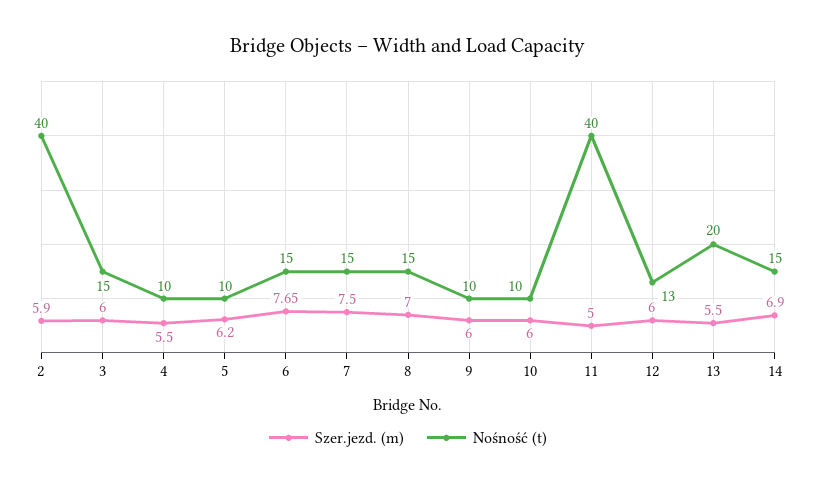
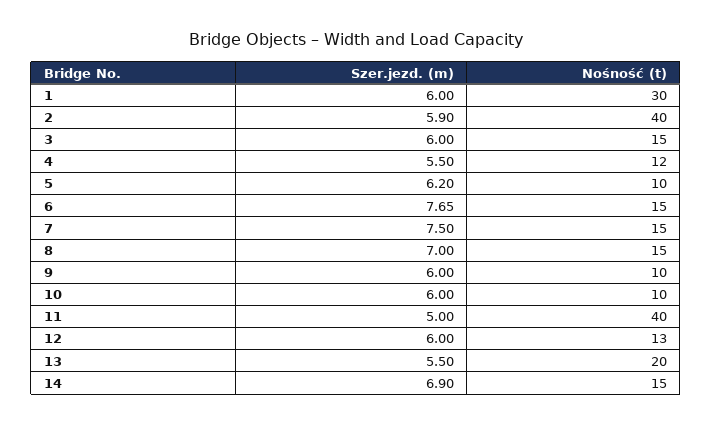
Nośność (t), 4: 10 -> 12
Szer.jezd. (m), 1: none -> 6
Nośność (t), 1: none -> 30

